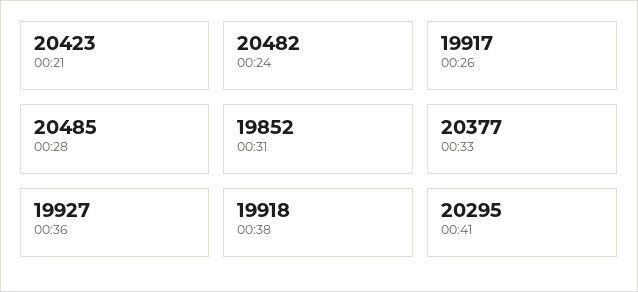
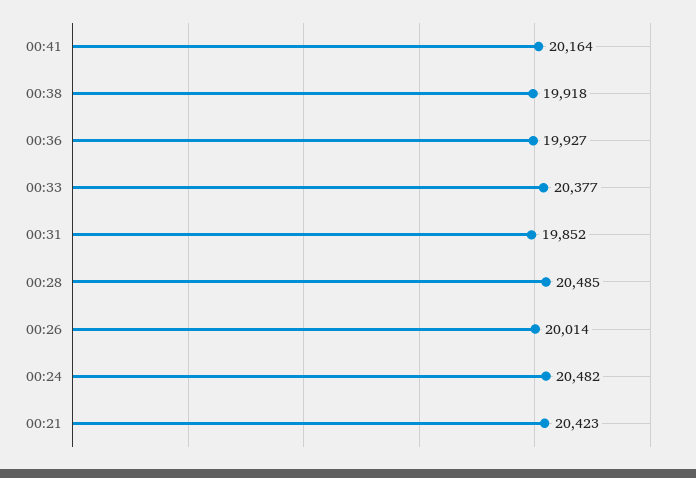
00:26: 19917 -> 20014
00:41: 20295 -> 20164

